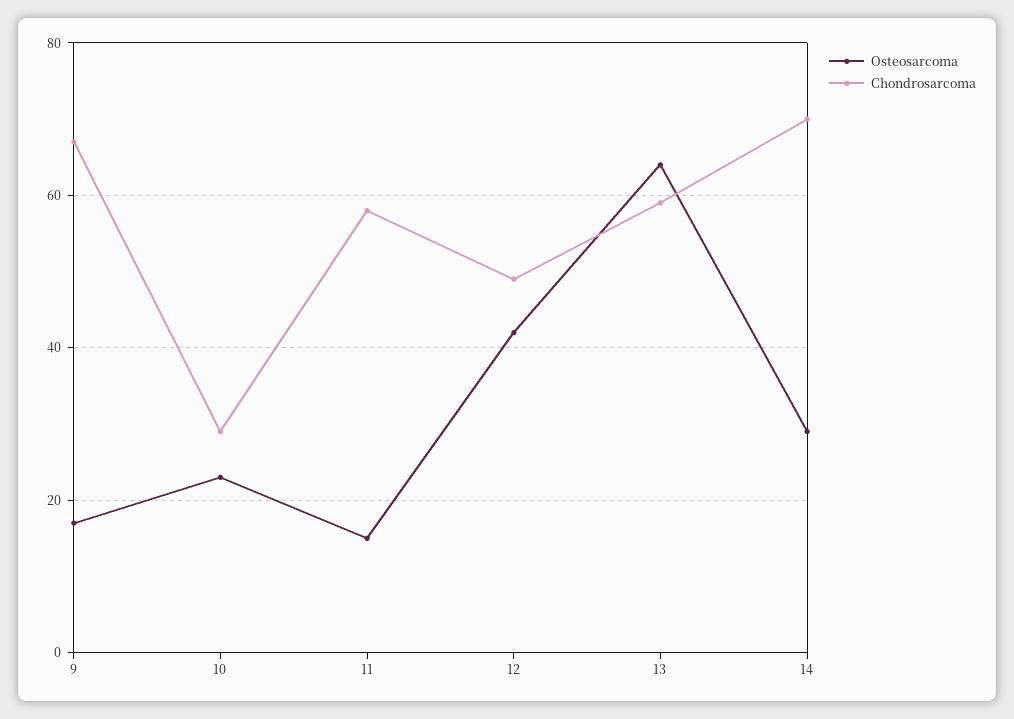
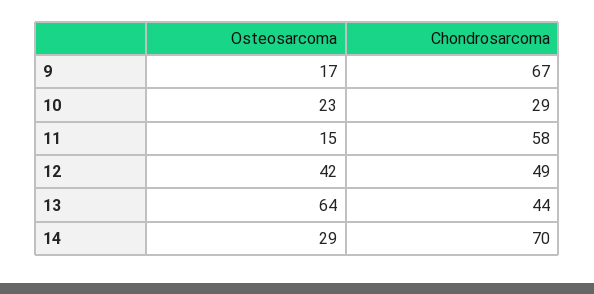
Chondrosarcoma, 13: 60 -> 44

